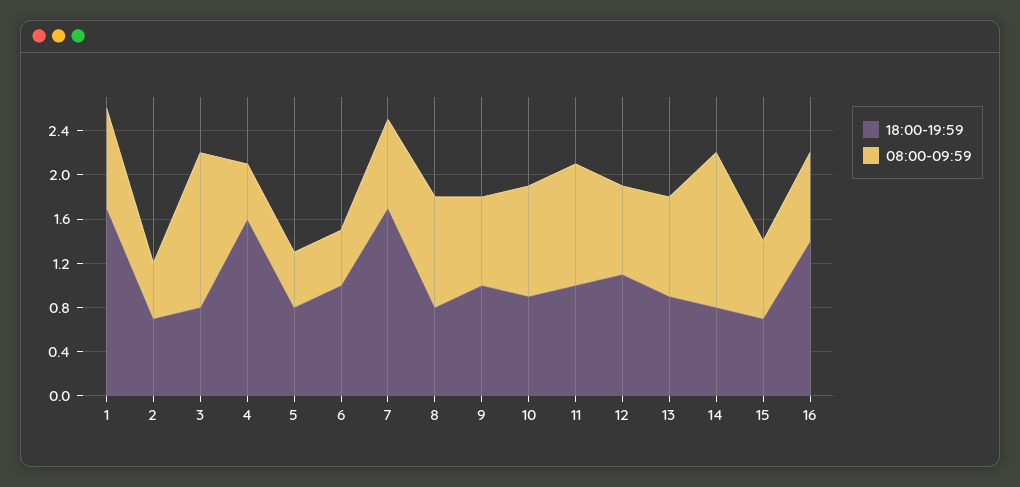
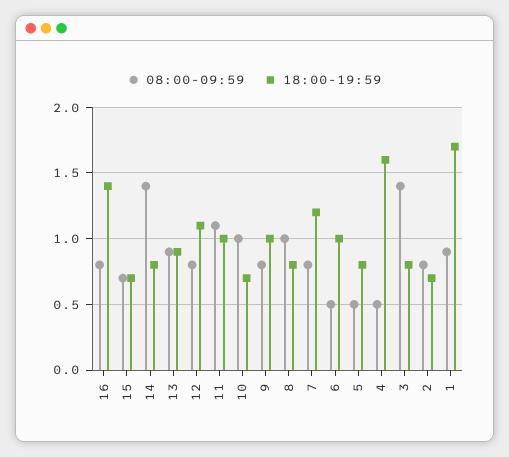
08:00-09:59, 2: 0.5 -> 0.8
18:00-19:59, 7: 1.7 -> 1.2
18:00-19:59, 10: 0.9 -> 0.7

